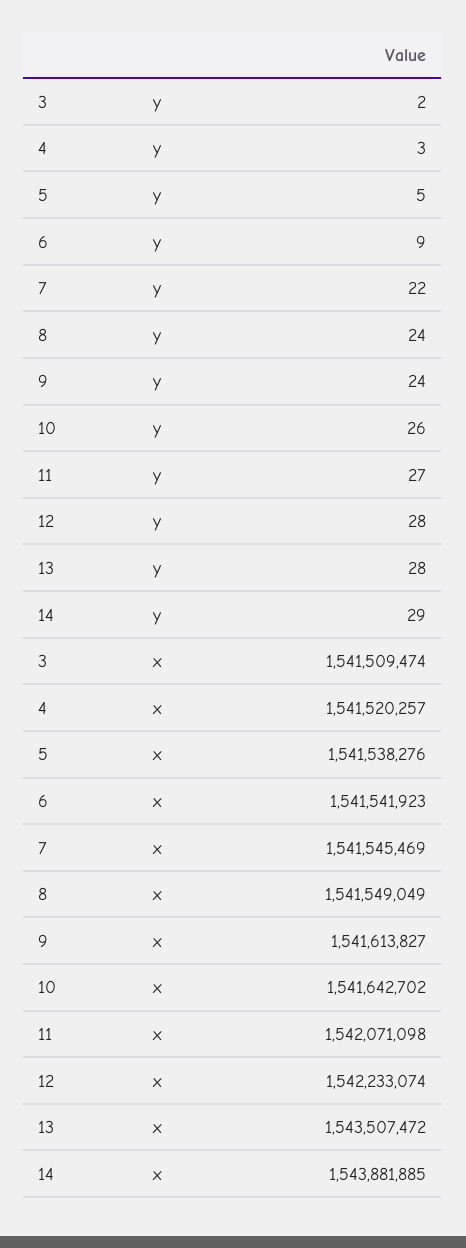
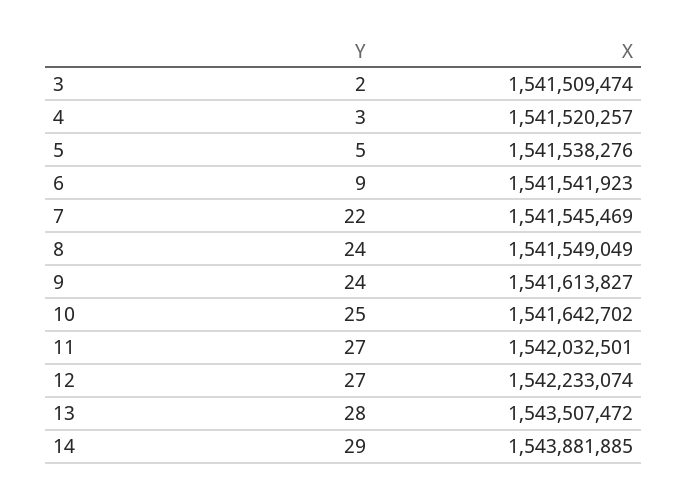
10, y: 26 -> 25
12, y: 28 -> 27
11, x: 1542071098 -> 1542032501

